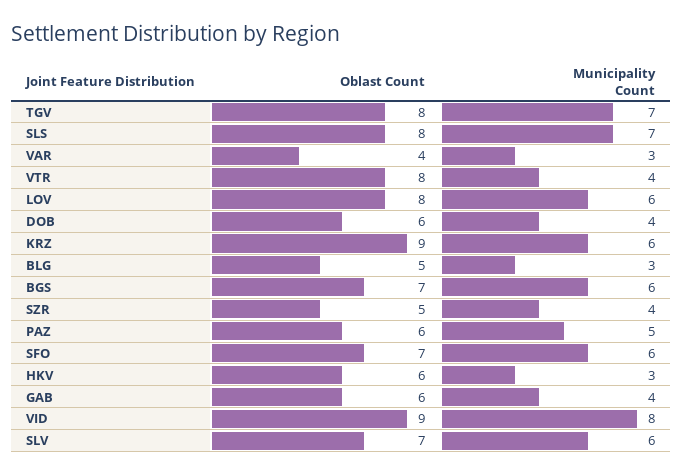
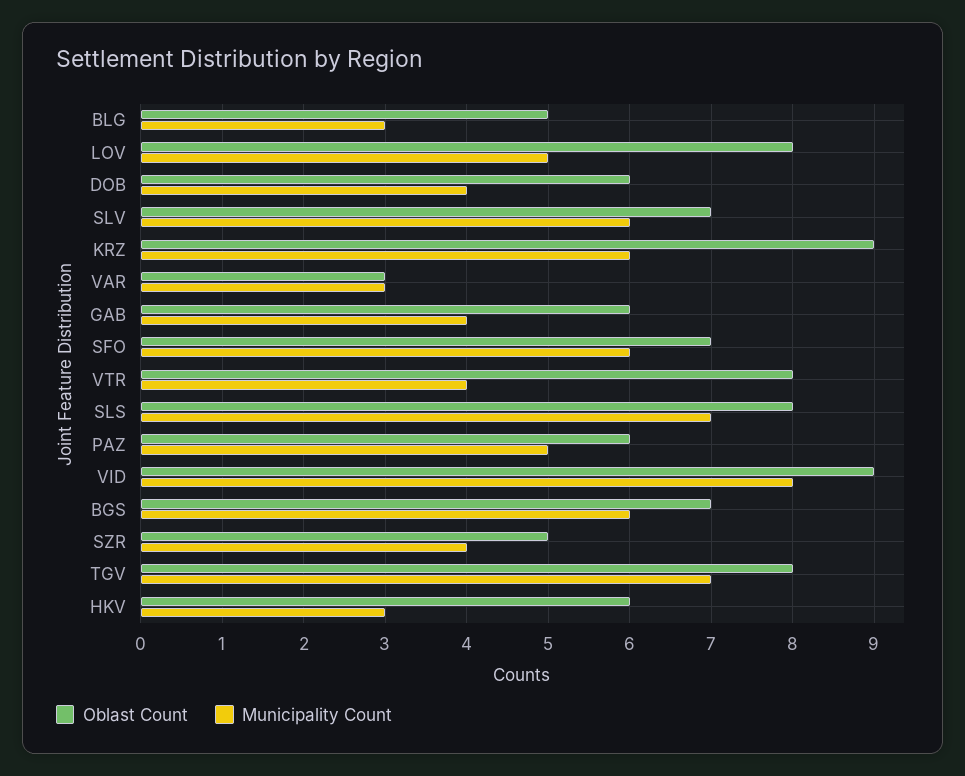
Oblast Count, VAR: 4 -> 3
Municipality Count, LOV: 6 -> 5

